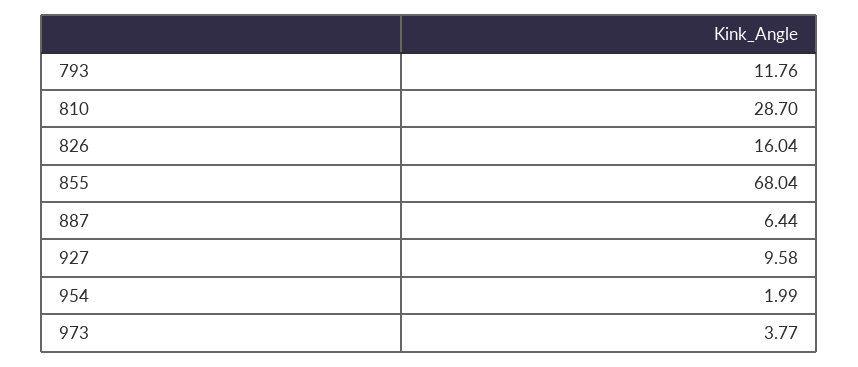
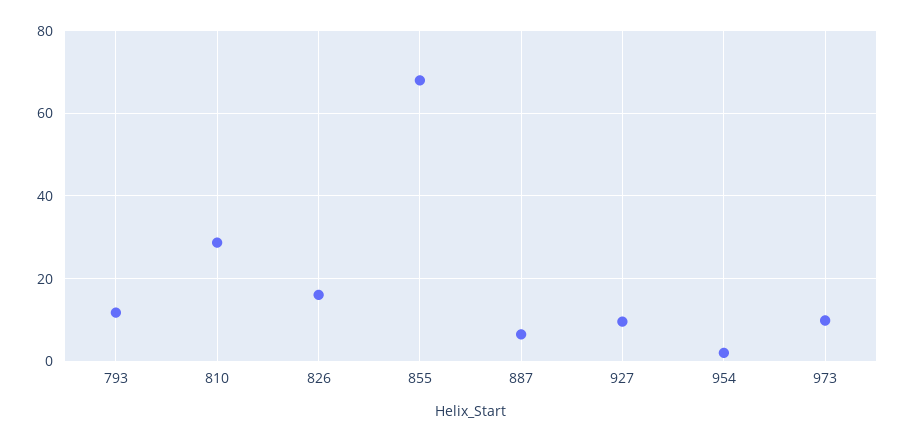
973: 3.77 -> 10

